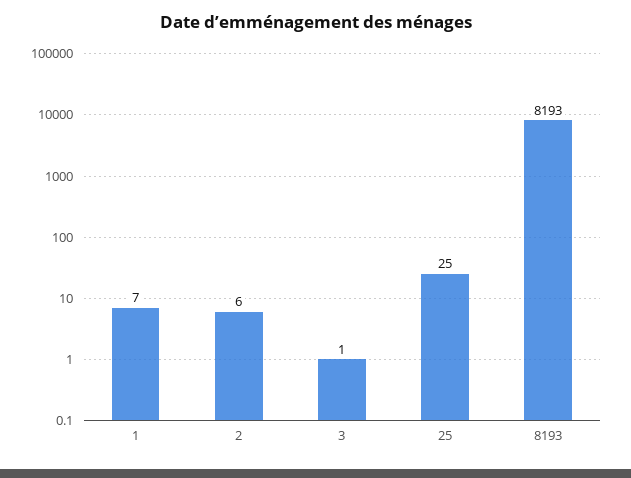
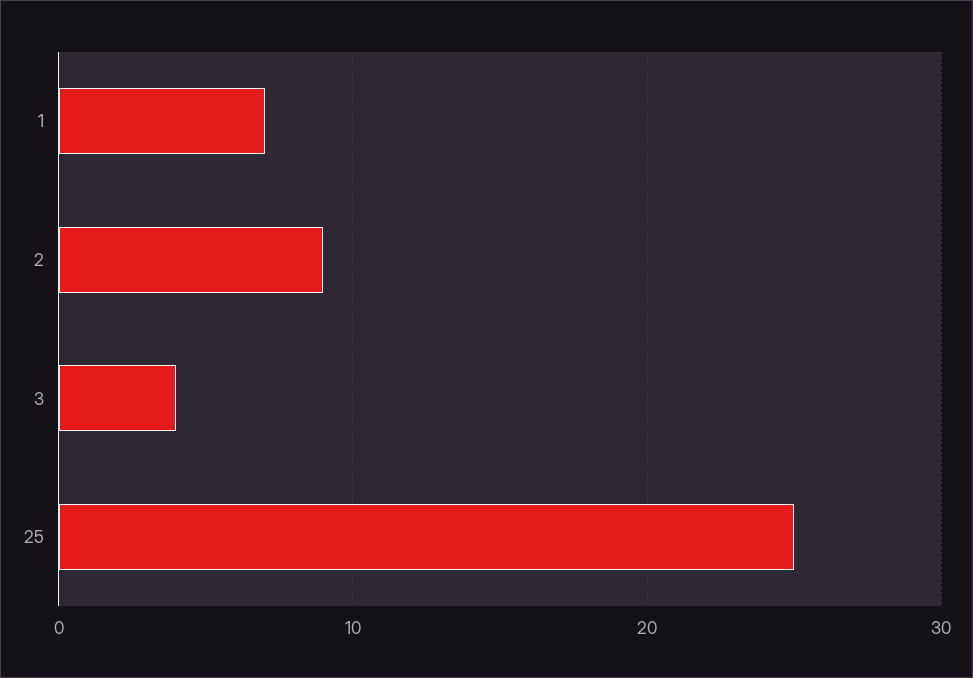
2: 6 -> 9
3: 1 -> 4
8193: 8193 -> none

